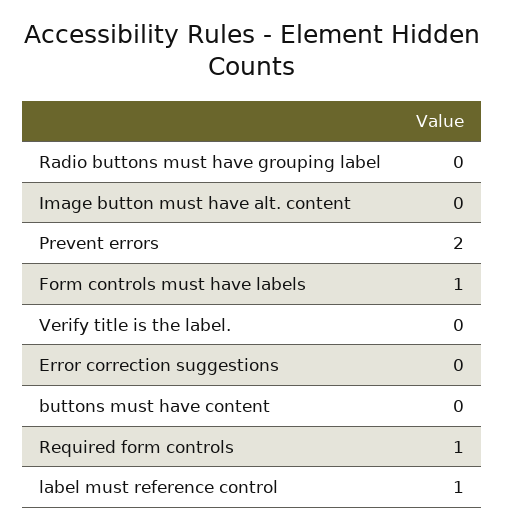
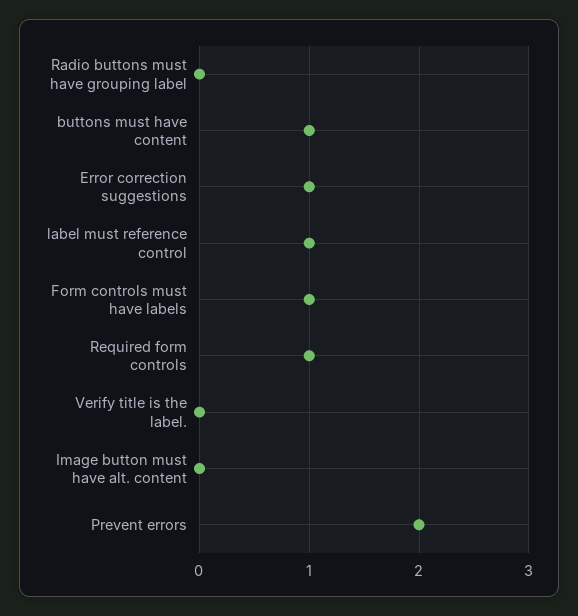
Error correction suggestions: 0 -> 1
buttons must have content: 0 -> 1

